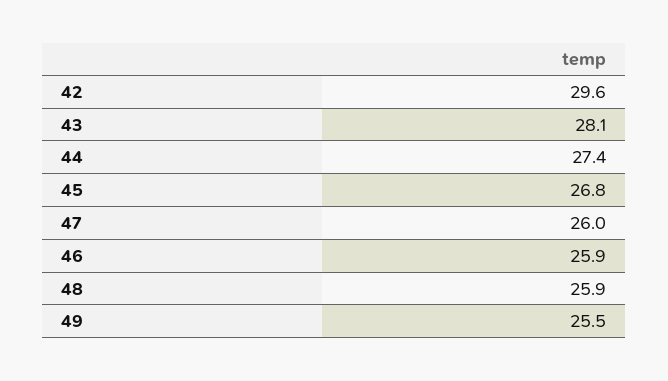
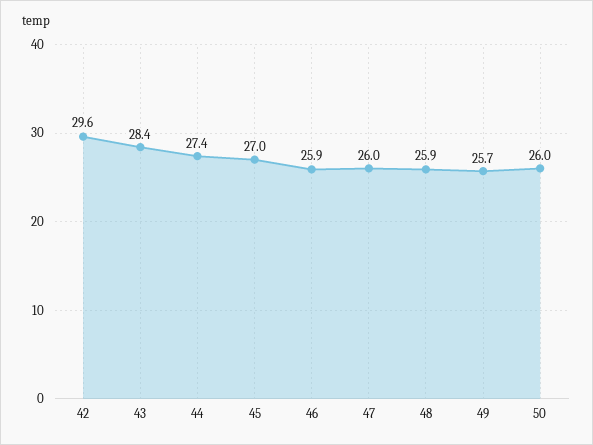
43: 28.1 -> 28.4
45: 26.8 -> 27
49: 25.5 -> 25.7
50: none -> 26

